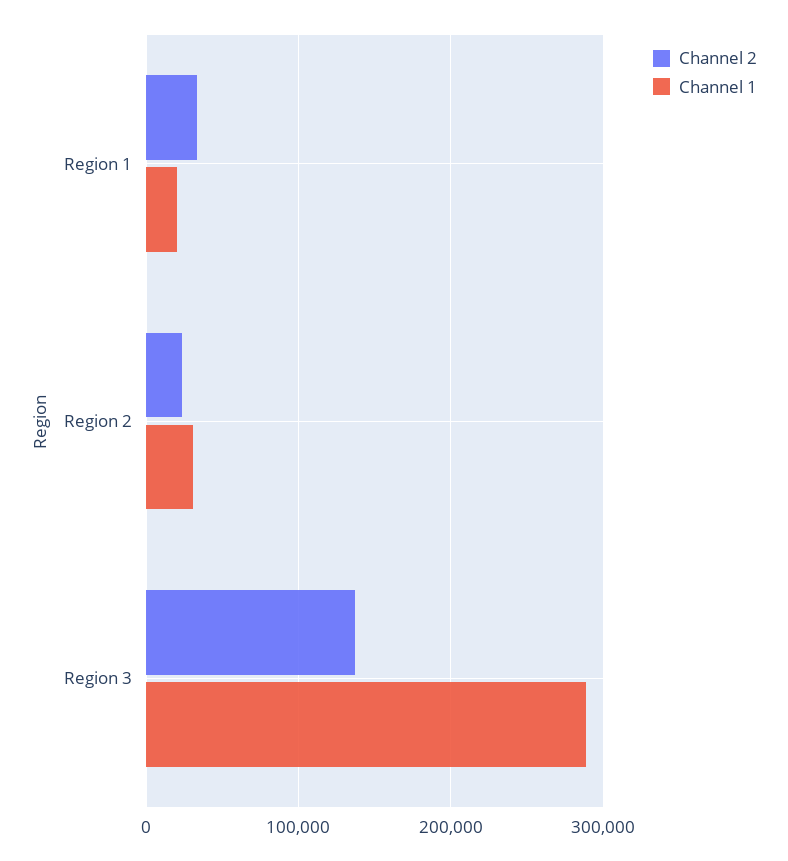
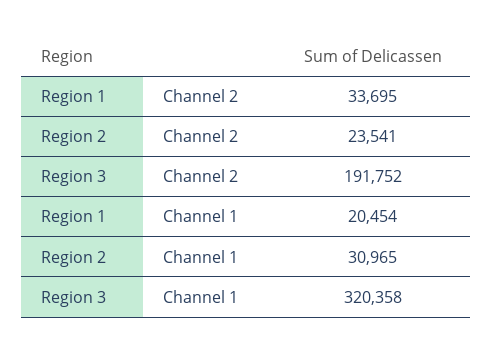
Channel 2, Region 3: 140000 -> 191752
Channel 1, Region 3: 290000 -> 320358

